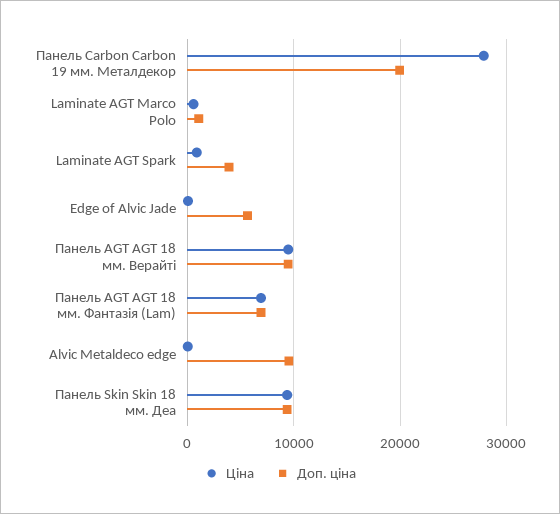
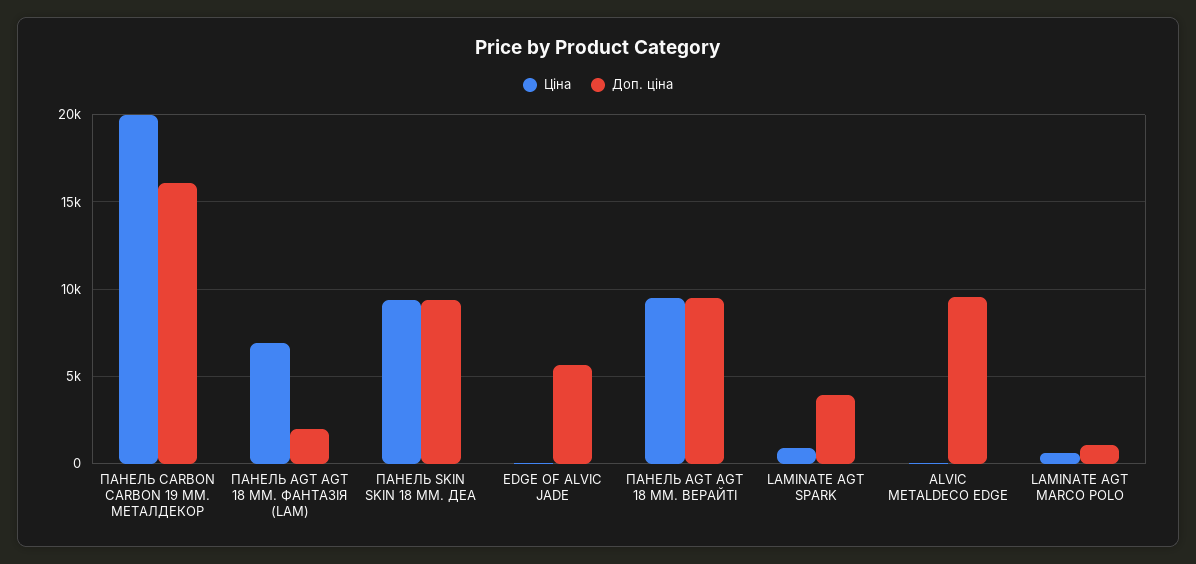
Ціна, Панель Carbon Carbon 19 мм. Металдекор: 28000 -> 20000
Доп. ціна, Панель Carbon Carbon 19 мм. Металдекор: 20000 -> 16000
Доп. ціна, Панель AGT AGT 18 мм. Фантазія (Lam): 7000 -> 2000

